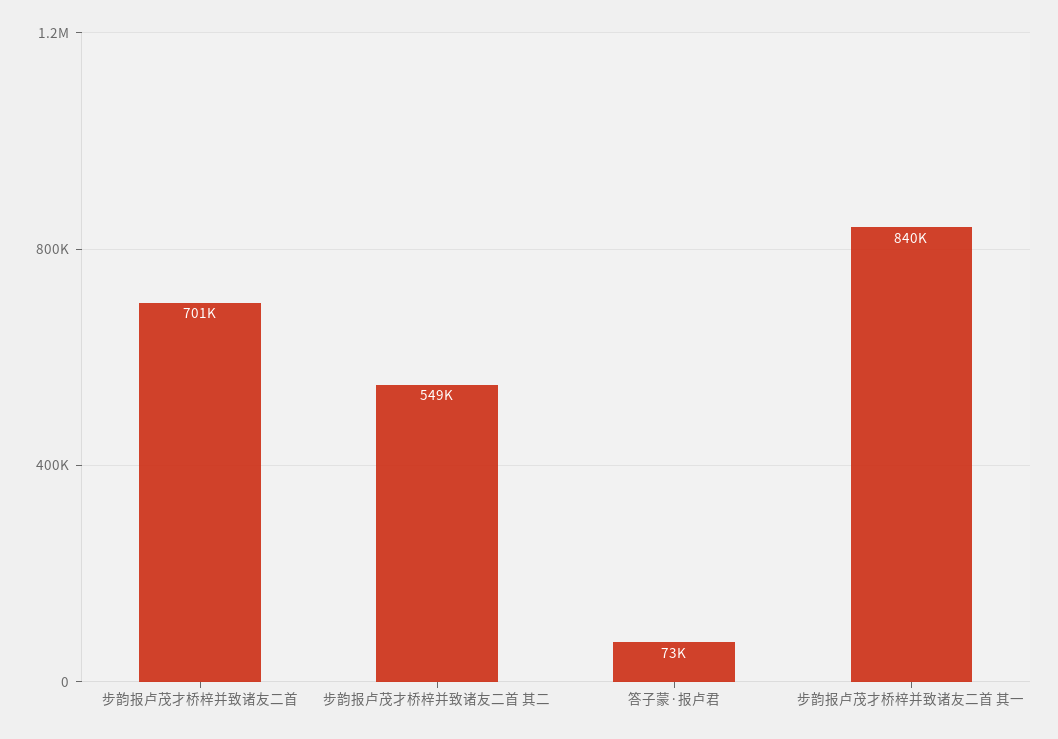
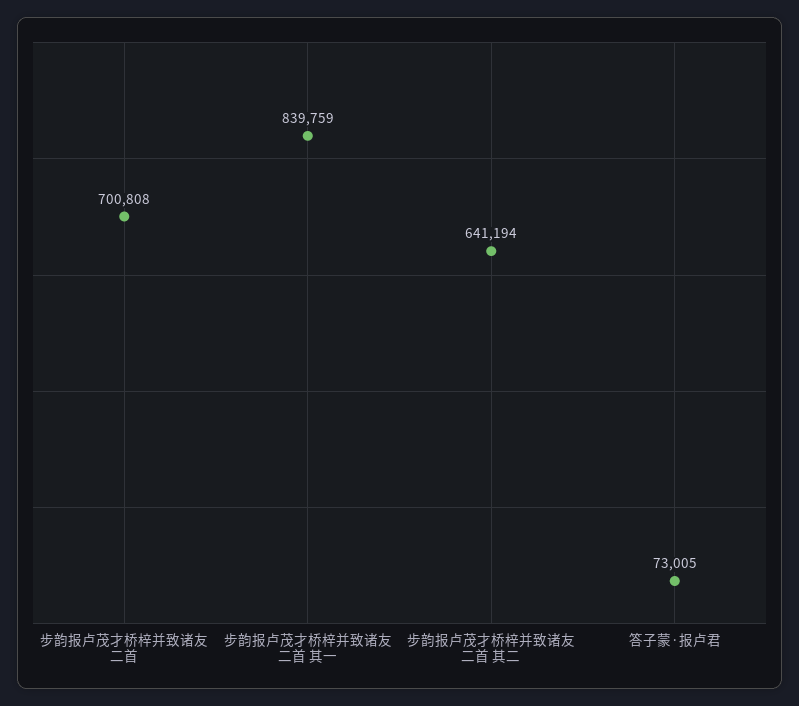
步韵报卢茂才桥梓并致诸友二首 其二: 549000 -> 641194

